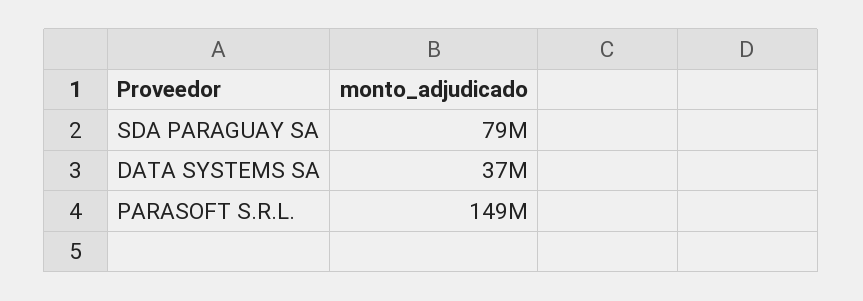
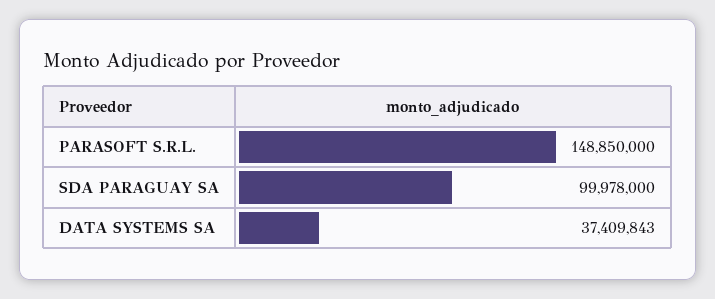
SDA PARAGUAY SA: 79000000 -> 99978000

